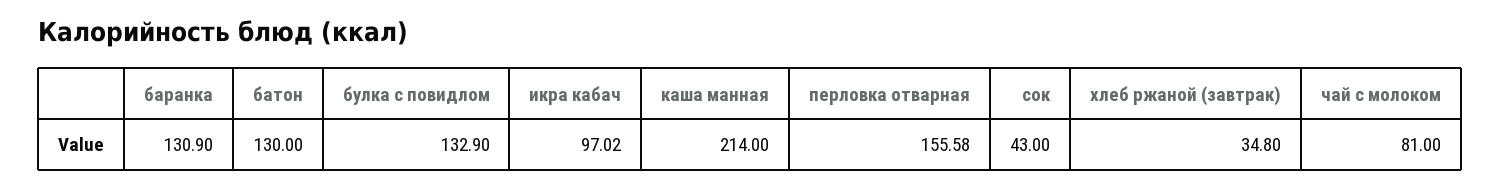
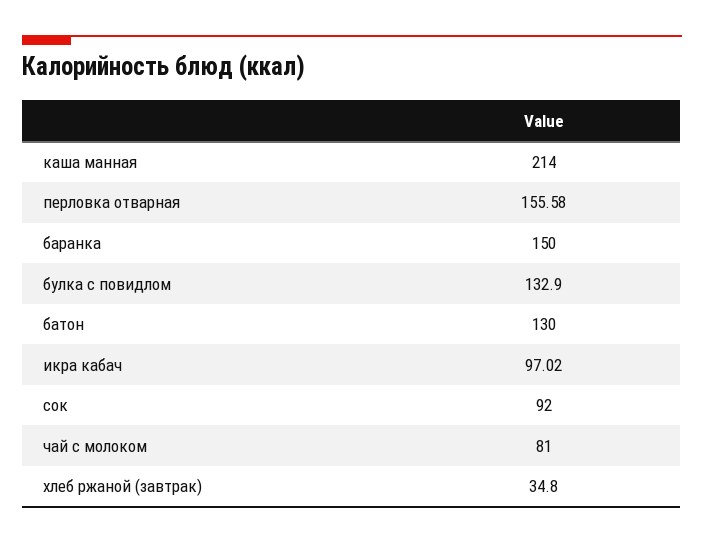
баранка: 130.9 -> 150
сок: 43 -> 92

